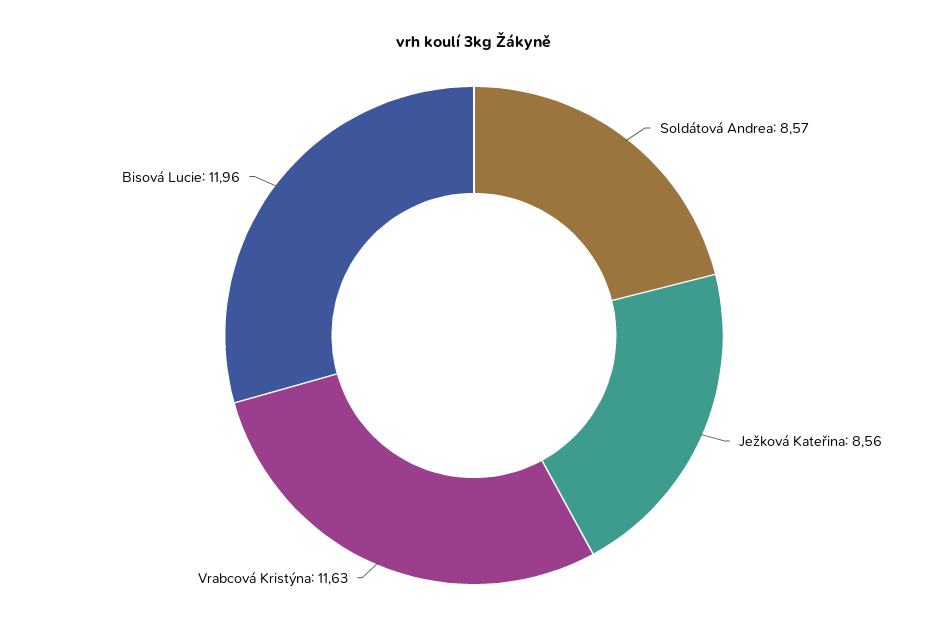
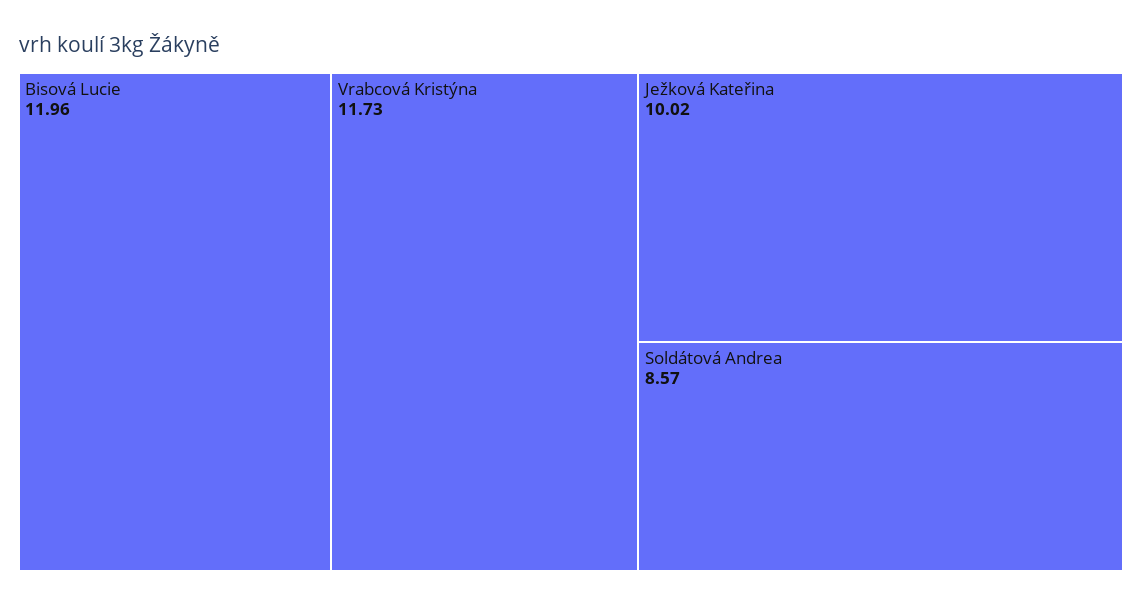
Ježková Kateřina: 8.56 -> 10.02
Vrabcová Kristýna: 11.63 -> 11.73

